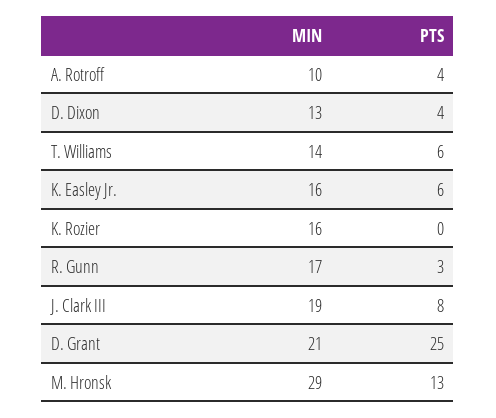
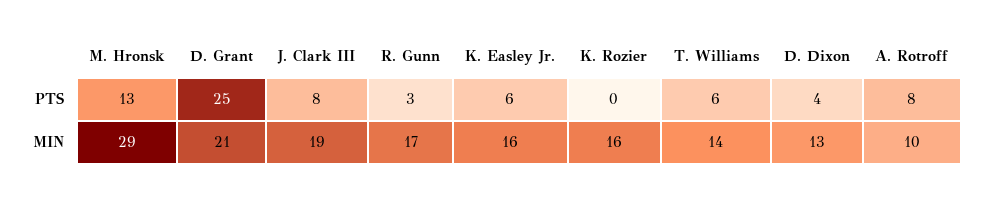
PTS, A. Rotroff: 4 -> 8

